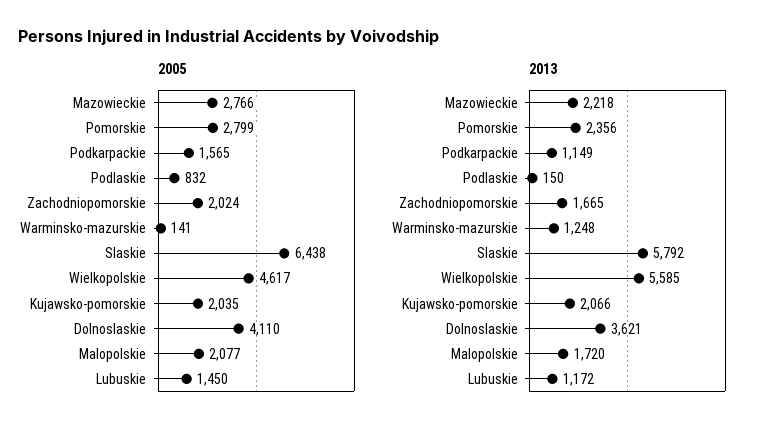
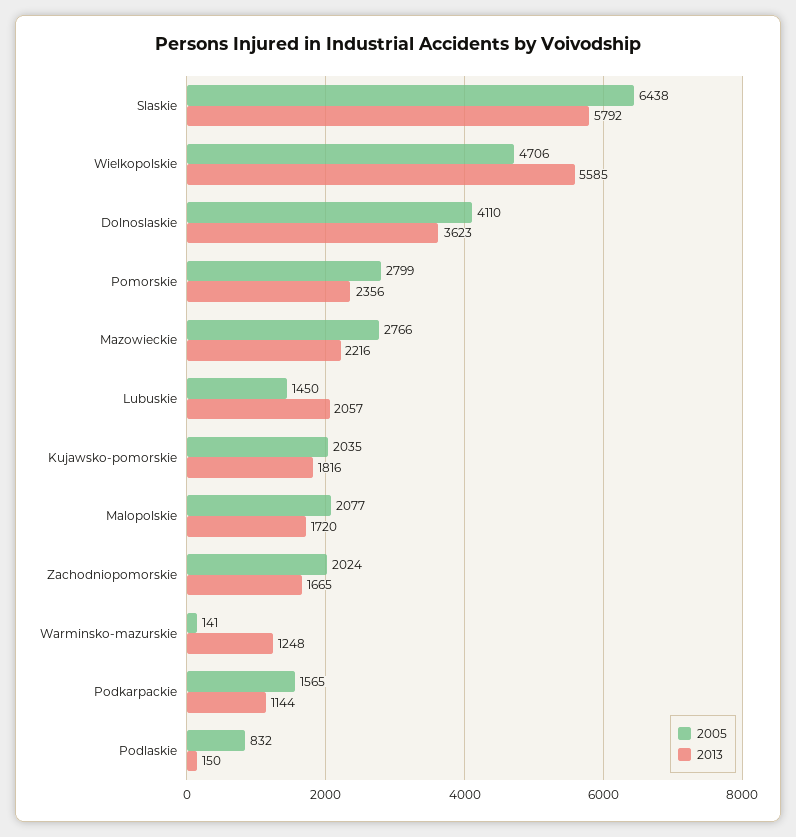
2005, Wielkopolskie: 4617 -> 4706
2013, Mazowieckie: 2218 -> 2216
2013, Podkarpackie: 1149 -> 1144
2013, Kujawsko-pomorskie: 2066 -> 1816
2013, Dolnoslaskie: 3621 -> 3623
2013, Lubuskie: 1172 -> 2057

